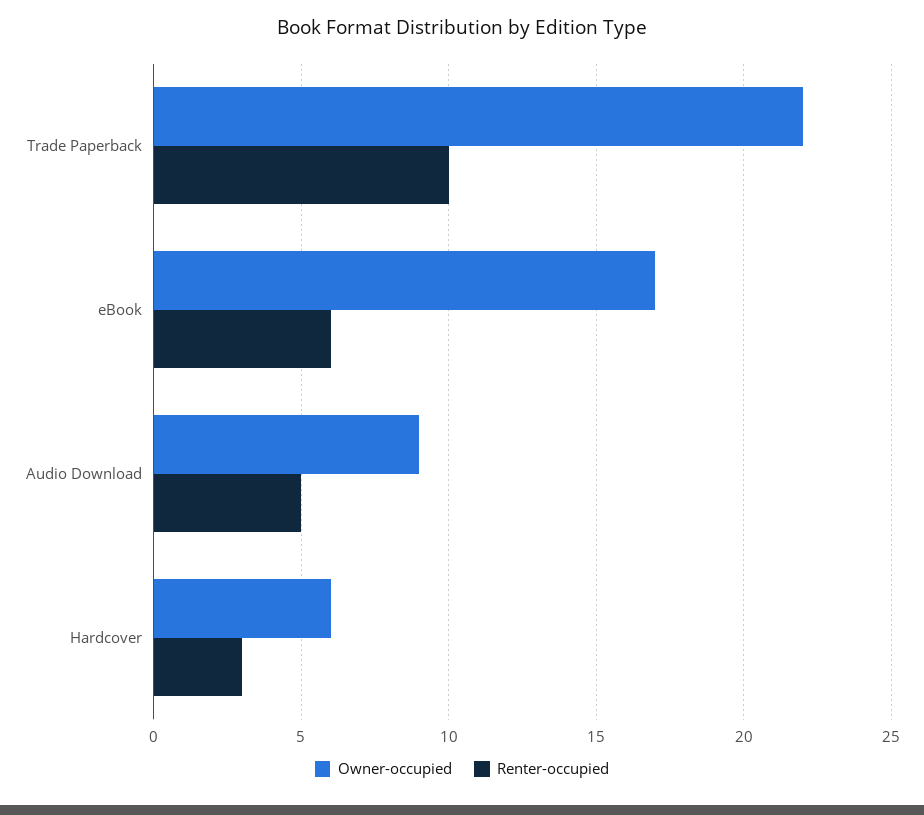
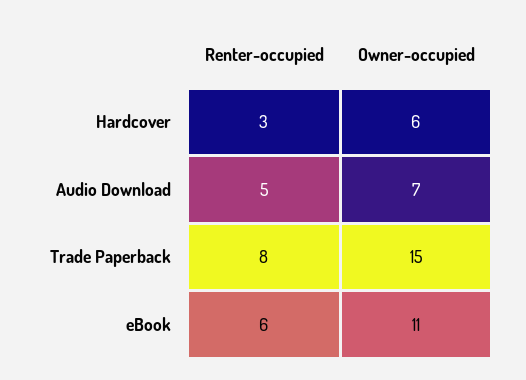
Owner-occupied, Trade Paperback: 22 -> 15
Renter-occupied, Trade Paperback: 10 -> 8
Owner-occupied, eBook: 17 -> 11
Owner-occupied, Audio Download: 9 -> 7

